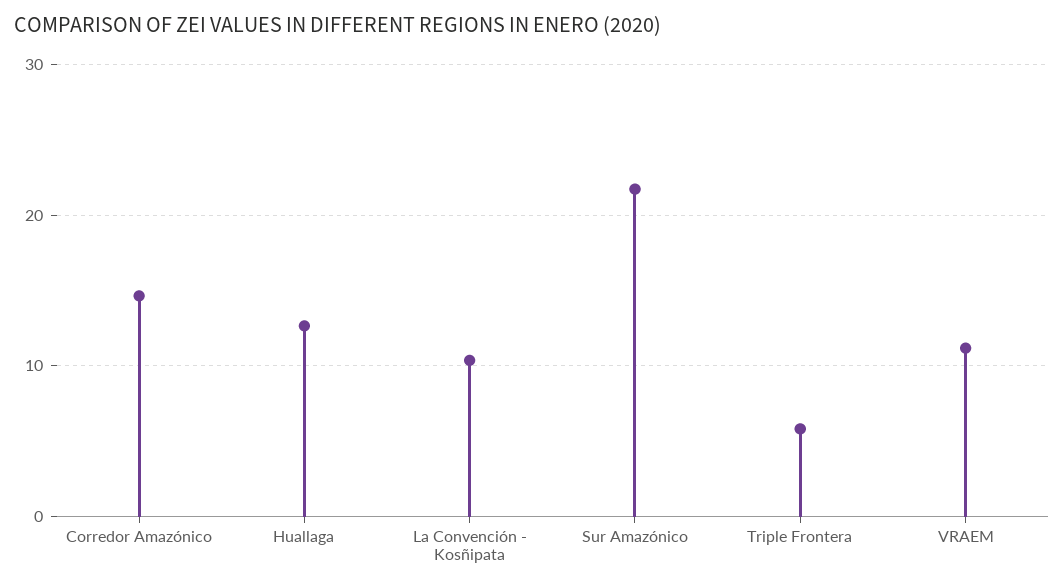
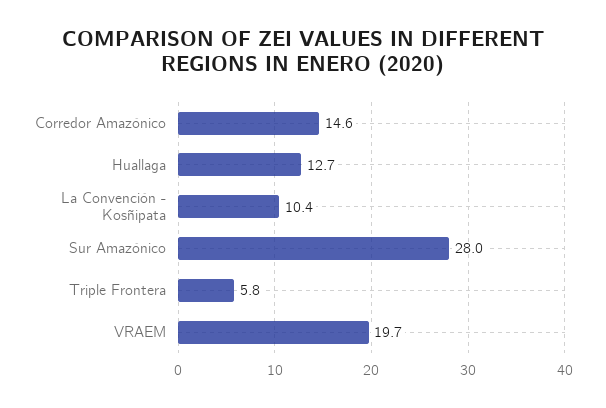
Sur Amazónico: 22 -> 28
VRAEM: 11 -> 19.7

